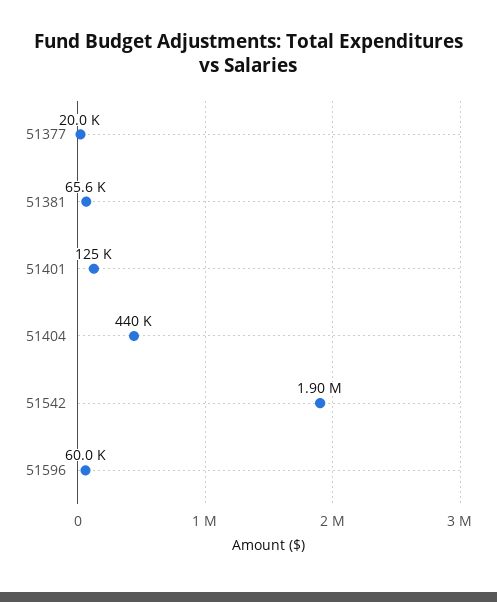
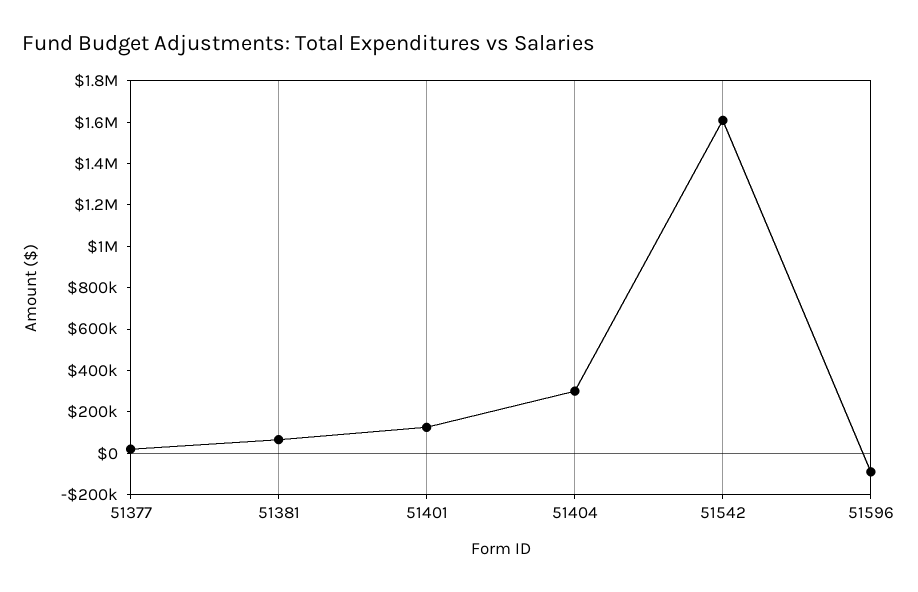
51404: 440000 -> 300000
51542: 1900000 -> 1600000
51596: 60000 -> -100000

